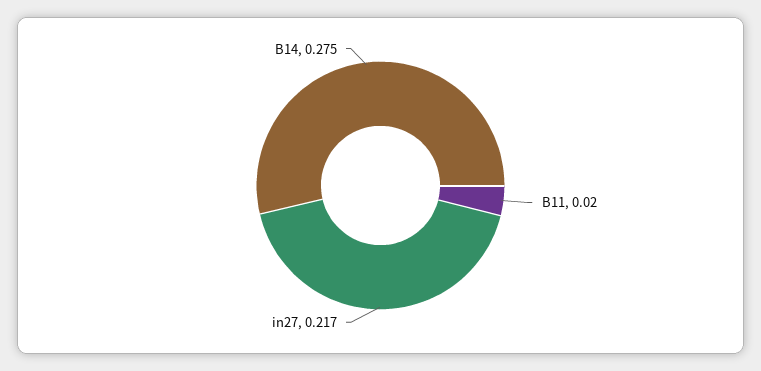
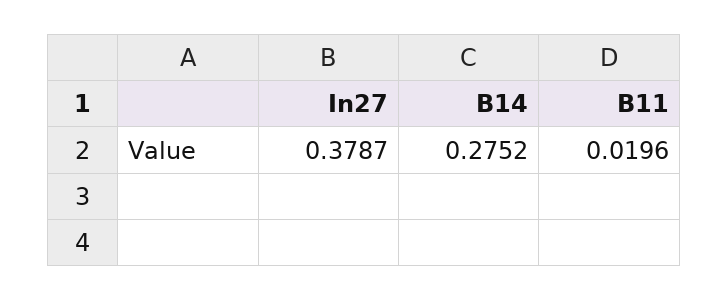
in27: 0.217 -> 0.3787

